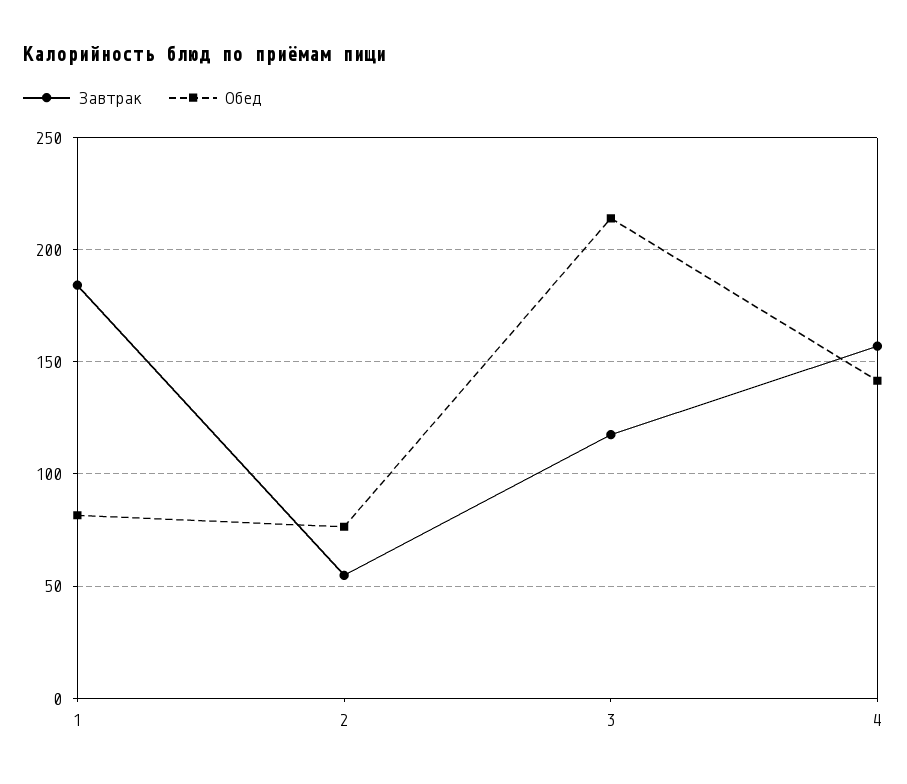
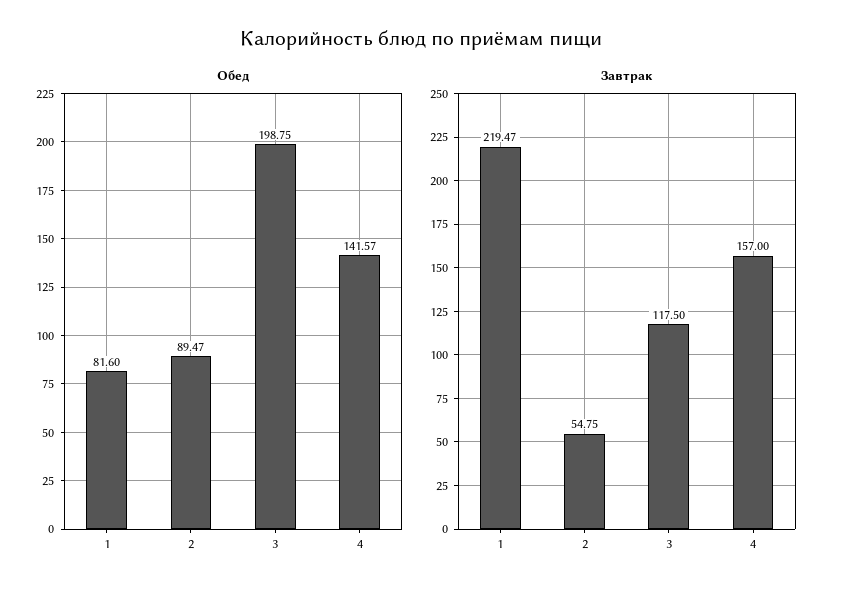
Завтрак, 1: 185 -> 219.47
Обед, 2: 75 -> 89.47
Обед, 3: 215 -> 198.75

